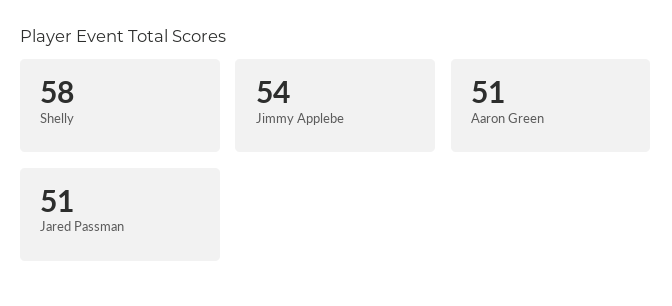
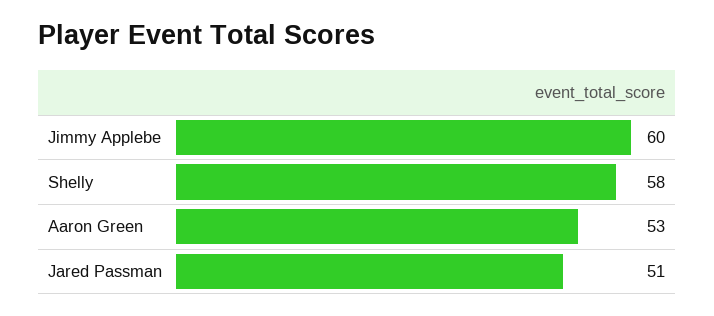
Jimmy Applebe: 54 -> 60
Aaron Green: 51 -> 53

